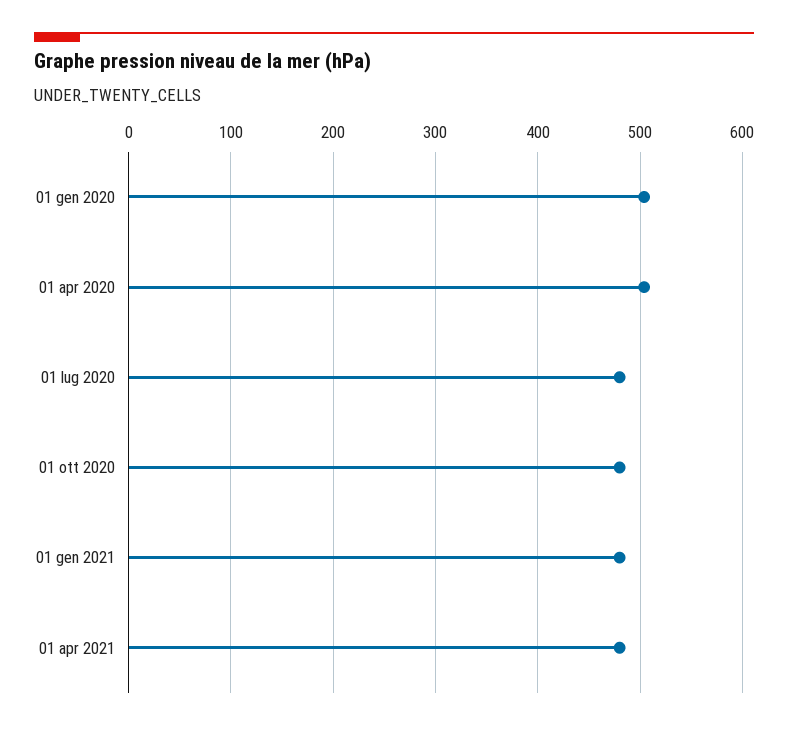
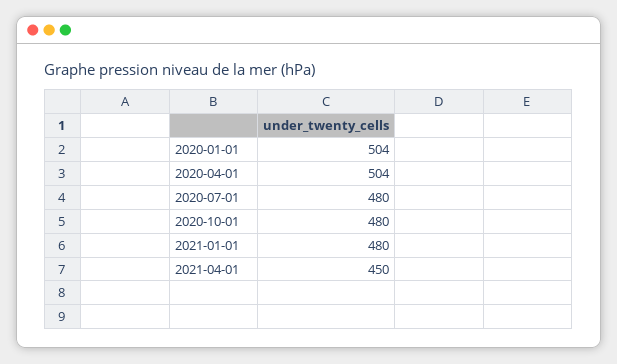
01 apr 2021: 480 -> 450

